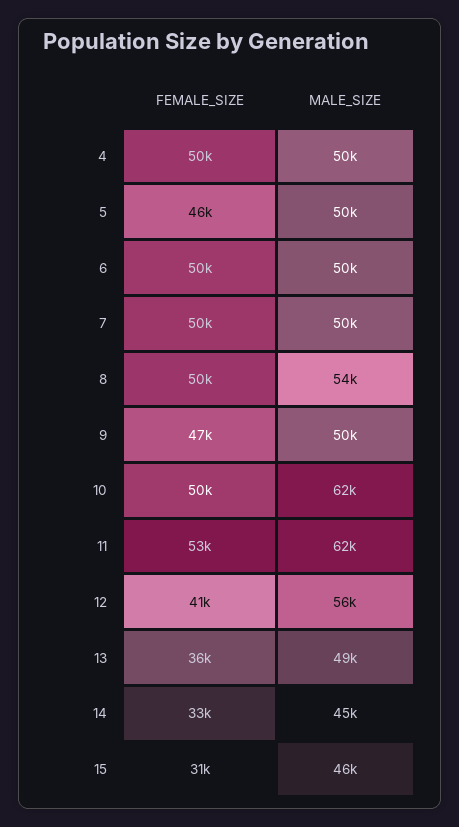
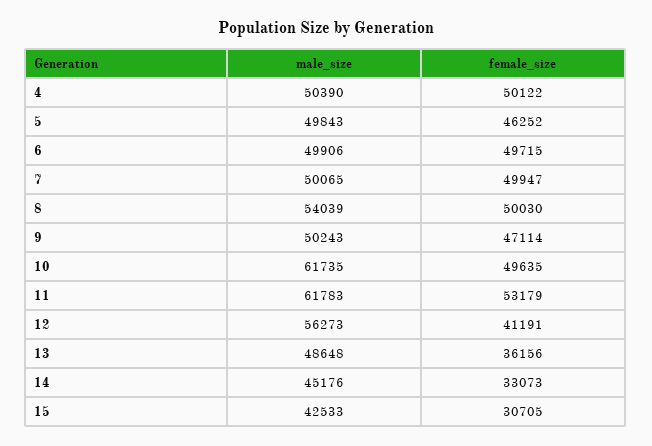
MALE_SIZE, 15: 46000 -> 42533

